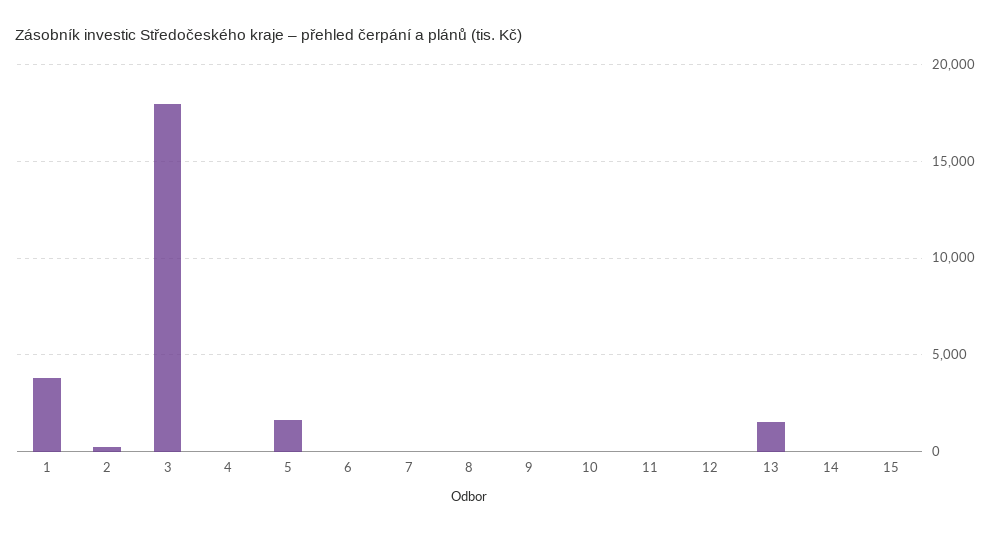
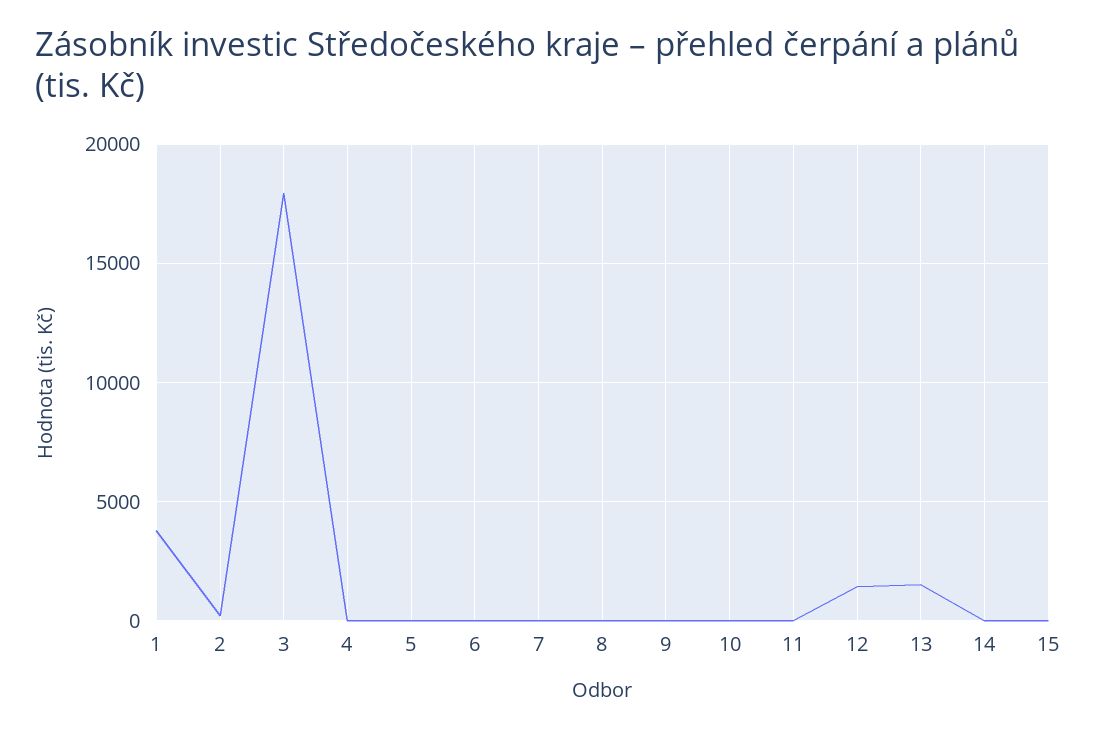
5: 1500 -> 0
12: 0 -> 1500

